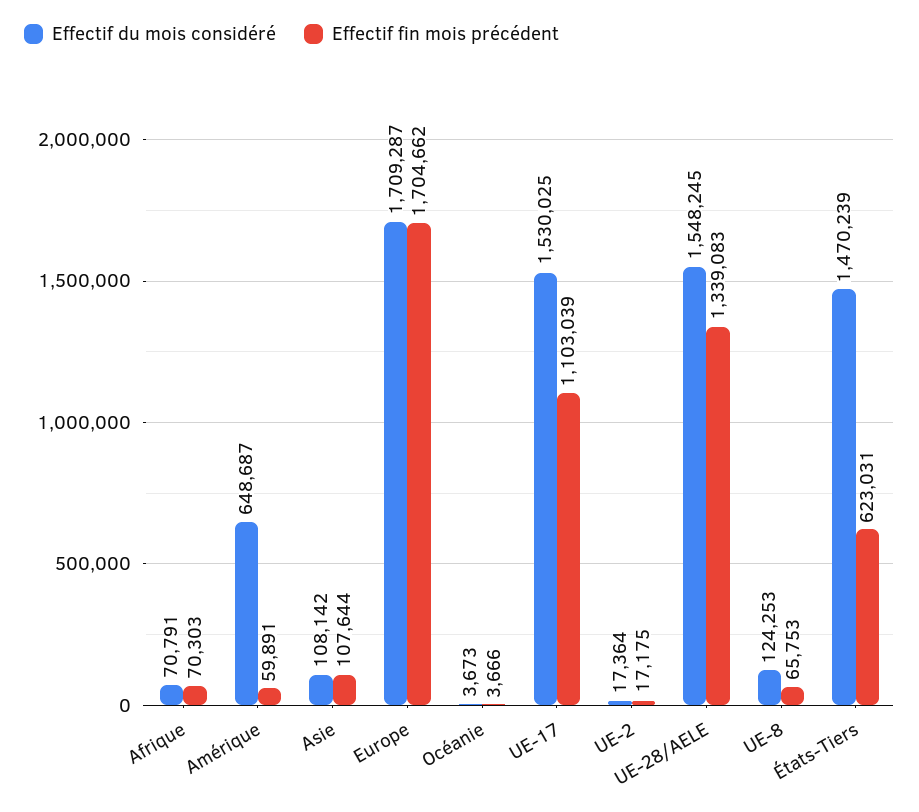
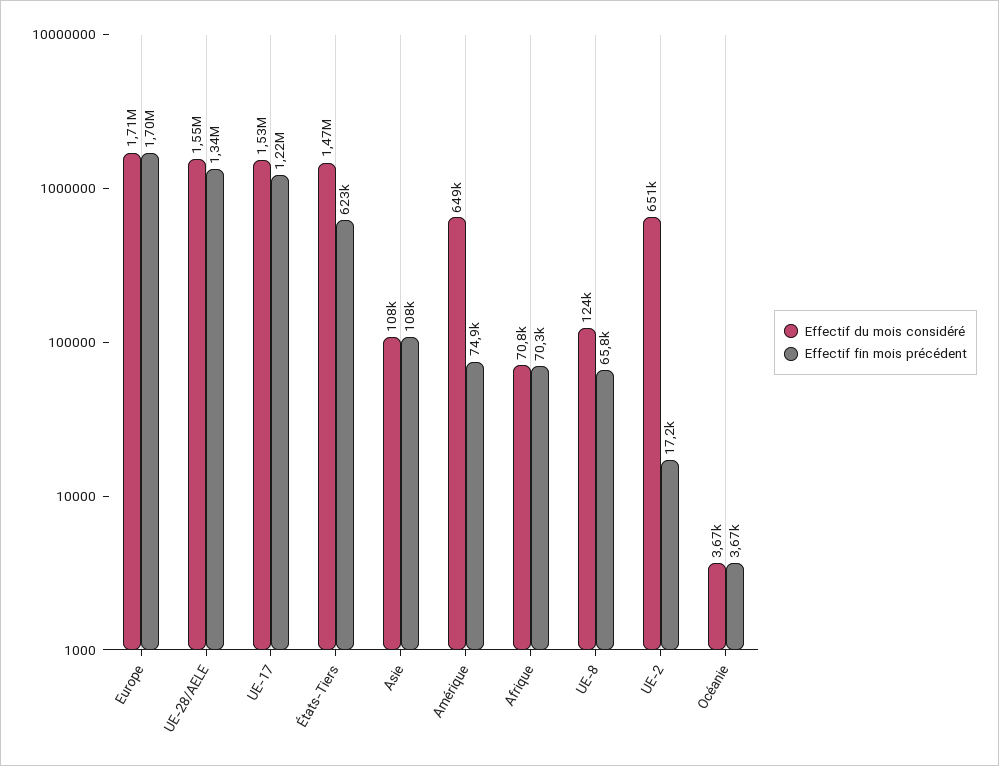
Effectif fin mois précédent, Amérique: 59891 -> 74900
Effectif fin mois précédent, UE-17: 1103039 -> 1220000
Effectif du mois considéré, UE-2: 17364 -> 651000

